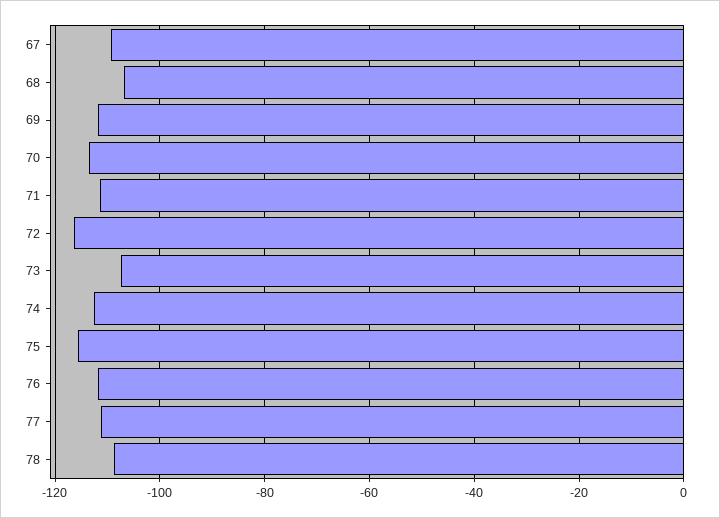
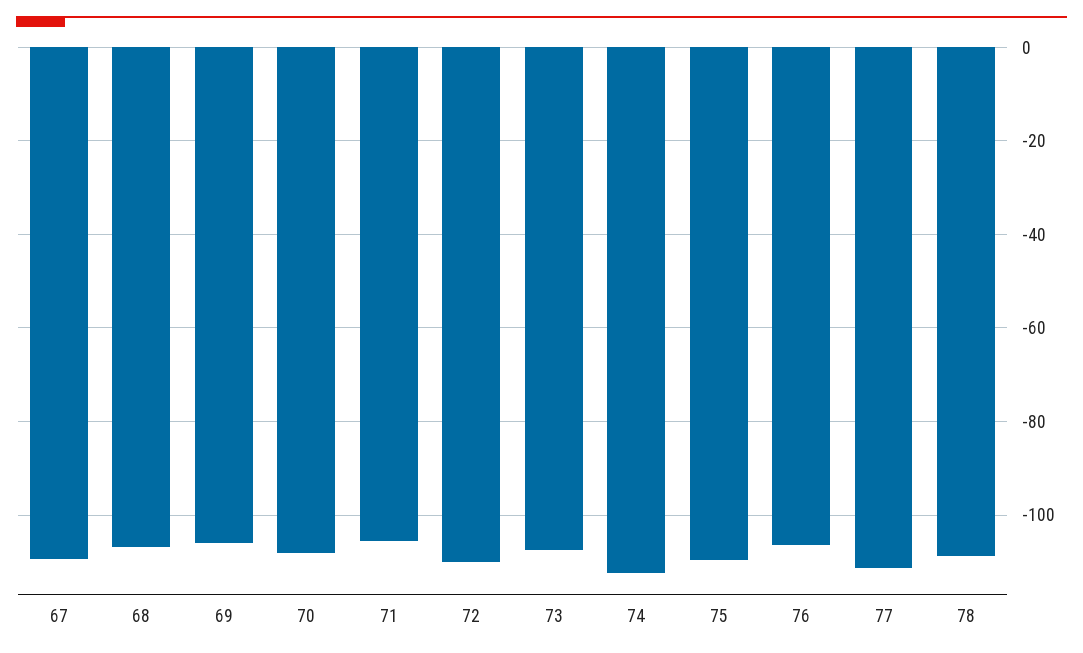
69: -112 -> -106
70: -114 -> -108
71: -112 -> -106
72: -116 -> -110
75: -116 -> -110
76: -112 -> -106

